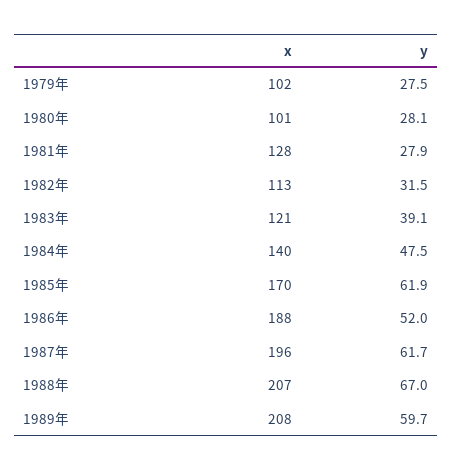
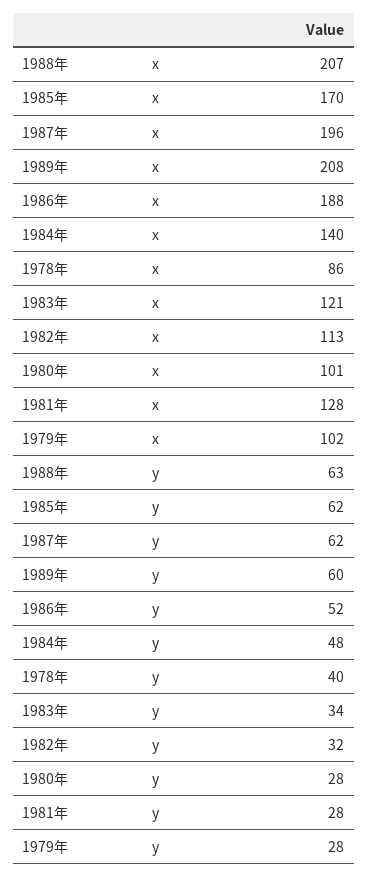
y, 1983年: 39.1 -> 34
y, 1988年: 67 -> 63
x, 1978年: none -> 86
y, 1978年: none -> 40

